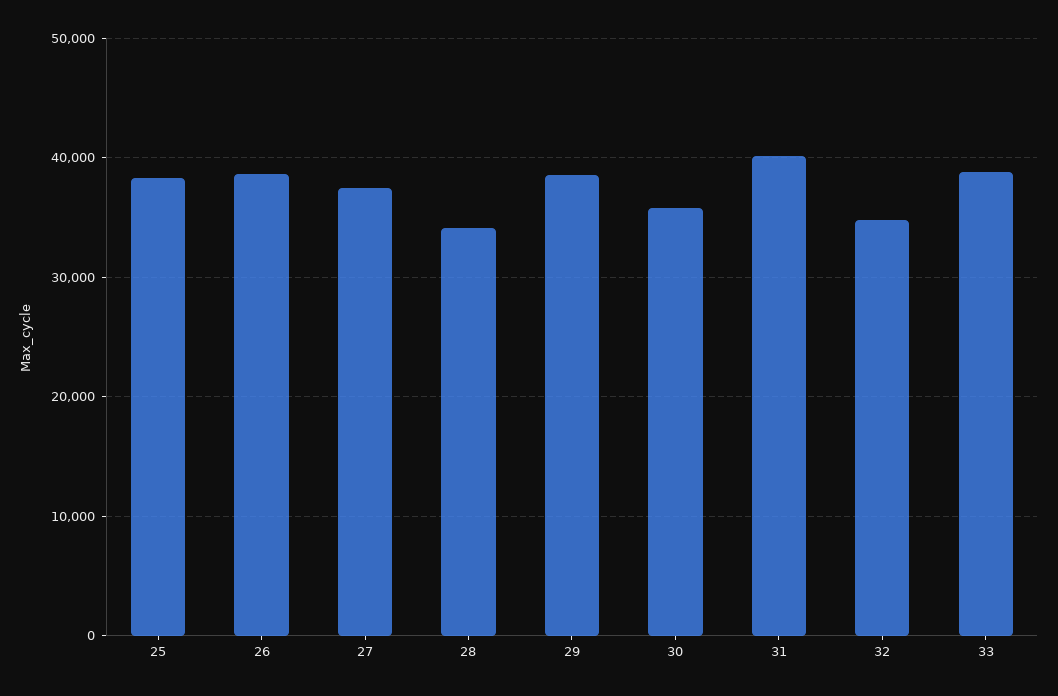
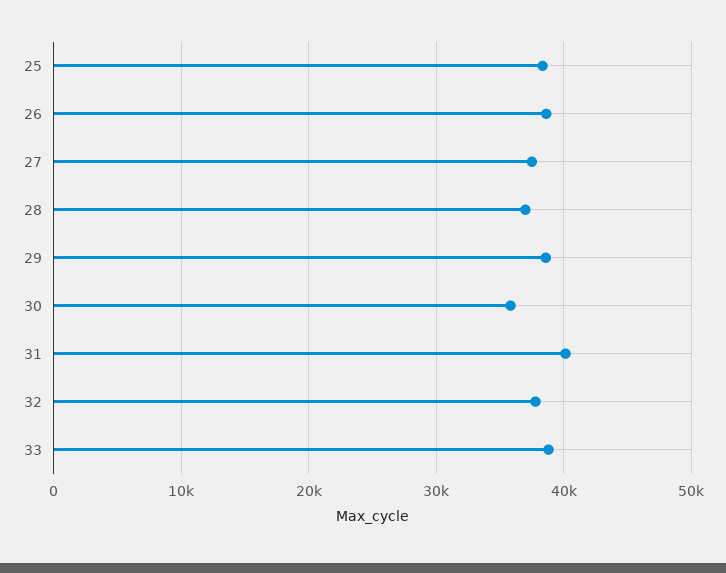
28: 34000 -> 37000
32: 35000 -> 38000

